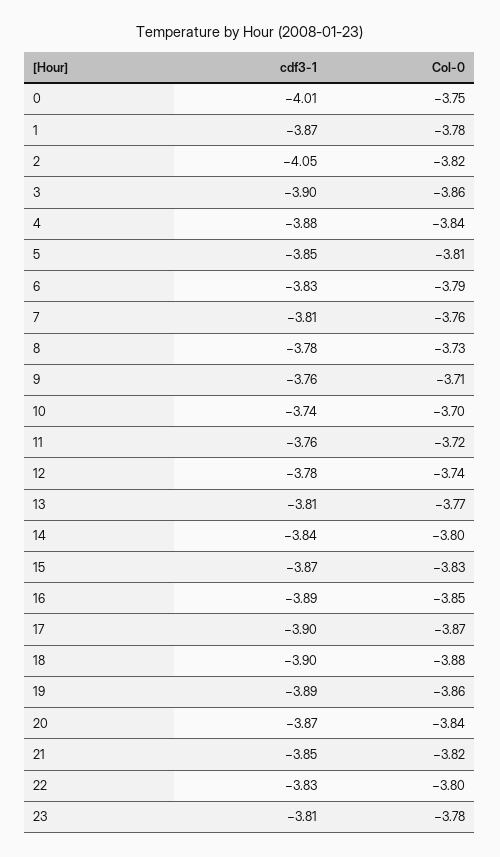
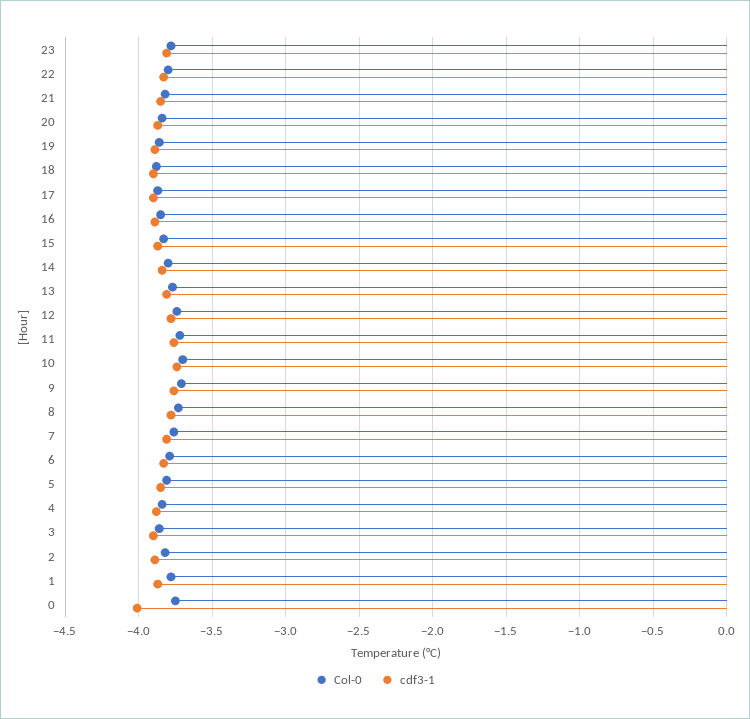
cdf3-1, 2: -4.05 -> -3.9

